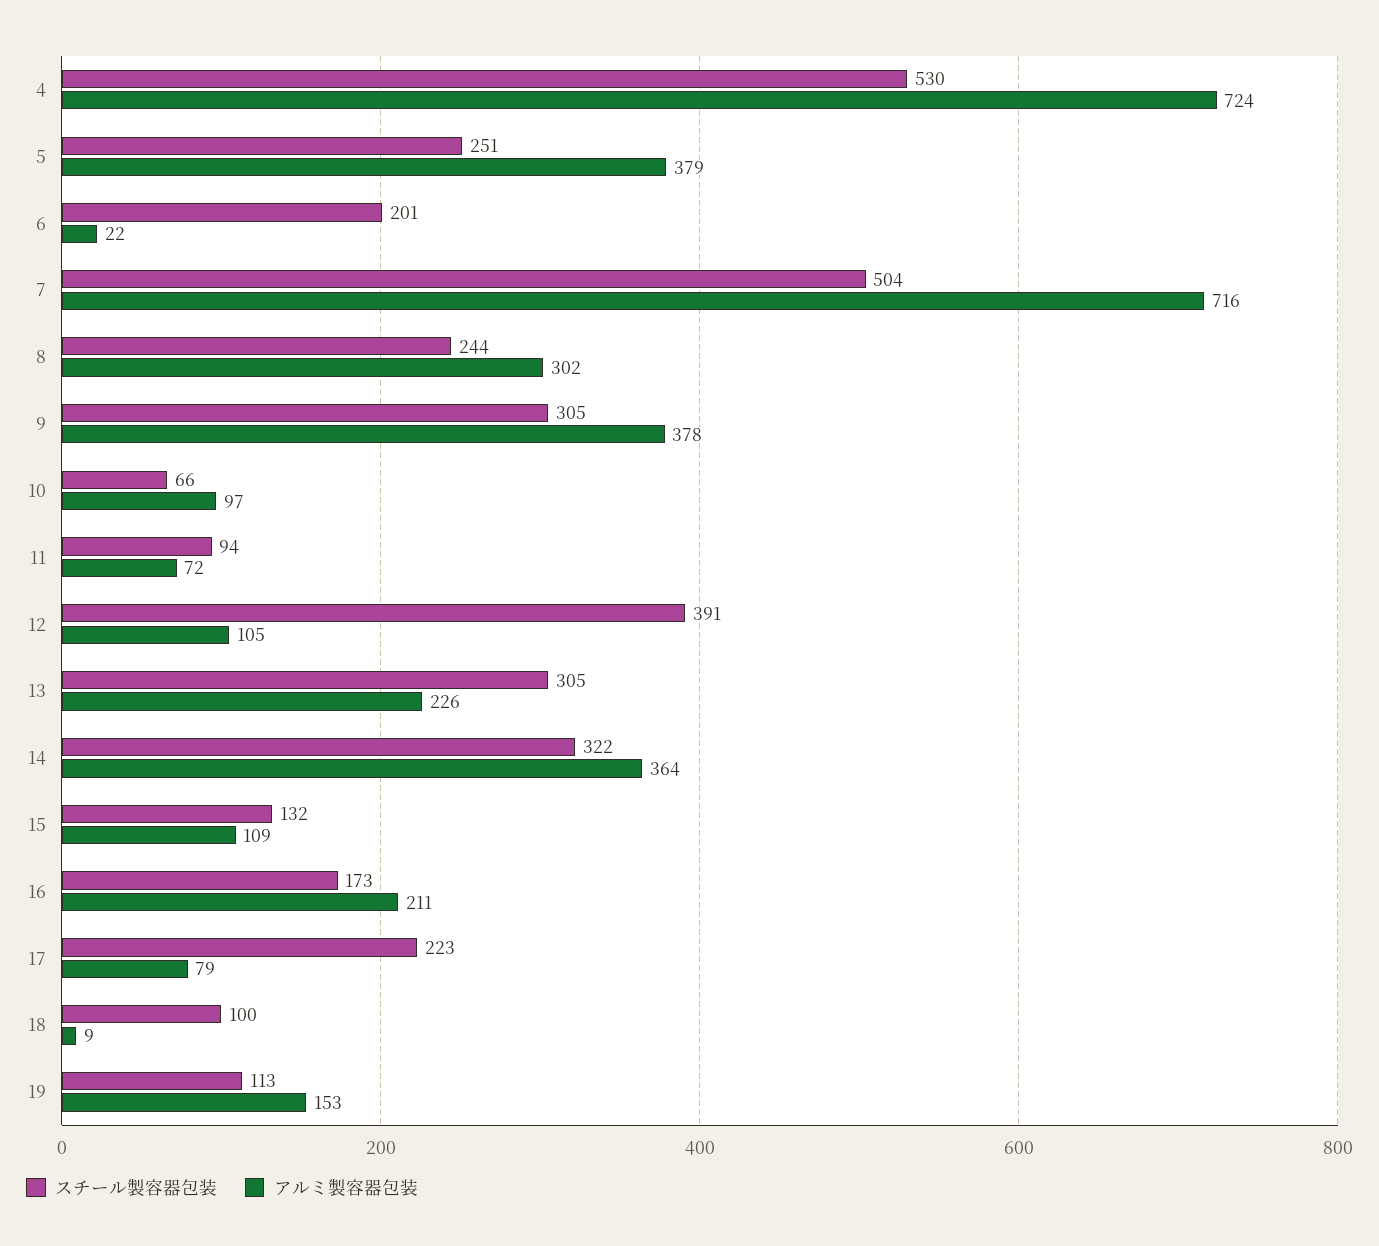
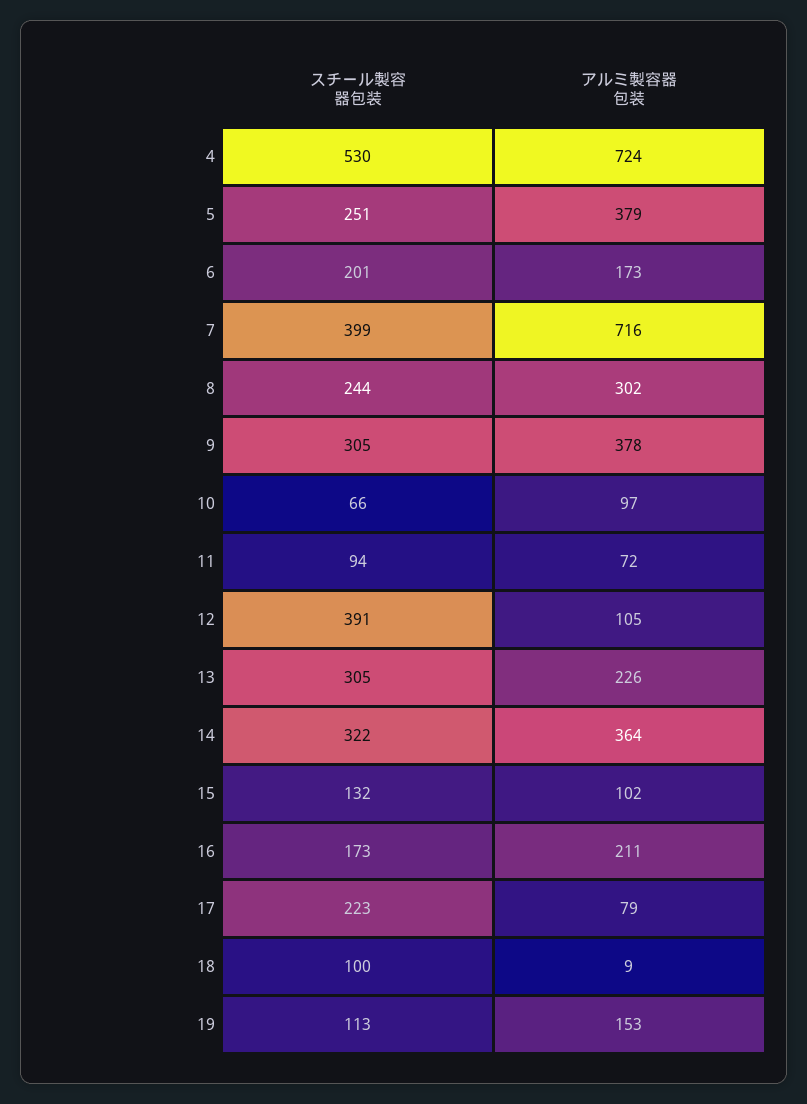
アルミ製容器包装, 6: 22 -> 173
スチール製容器包装, 7: 504 -> 399
アルミ製容器包装, 15: 109 -> 102

